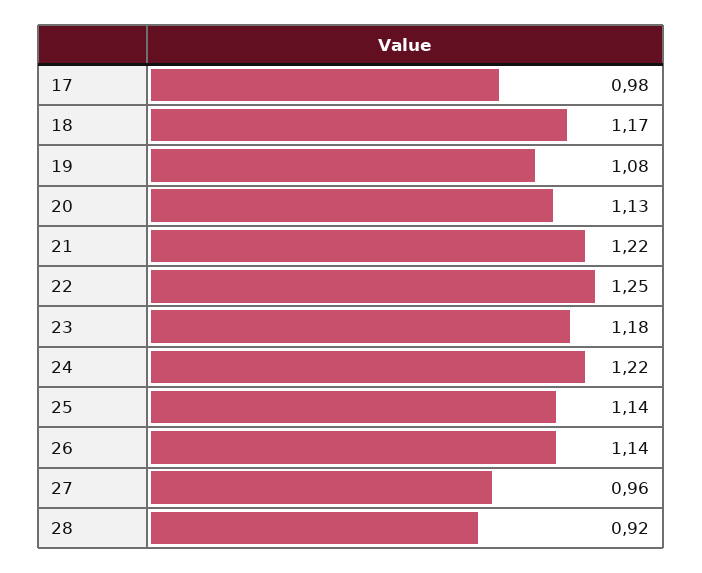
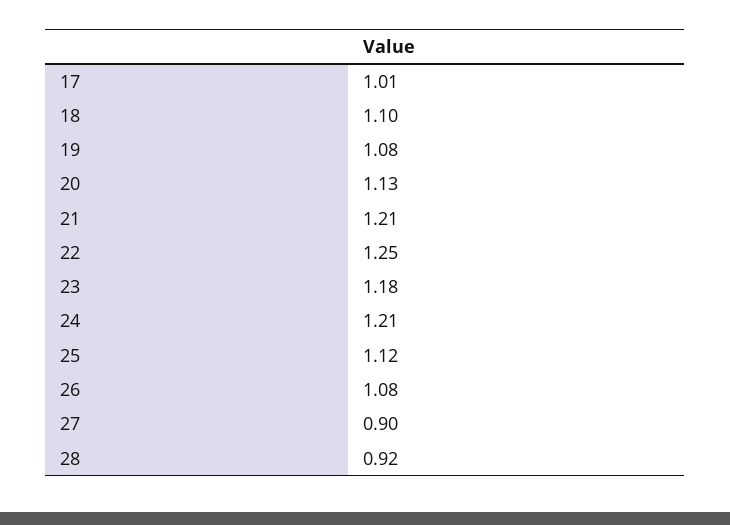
17: 0.98 -> 1.01
18: 1.17 -> 1.1
21: 1.22 -> 1.21
24: 1.22 -> 1.21
25: 1.14 -> 1.12
26: 1.14 -> 1.08
27: 0.96 -> 0.9

